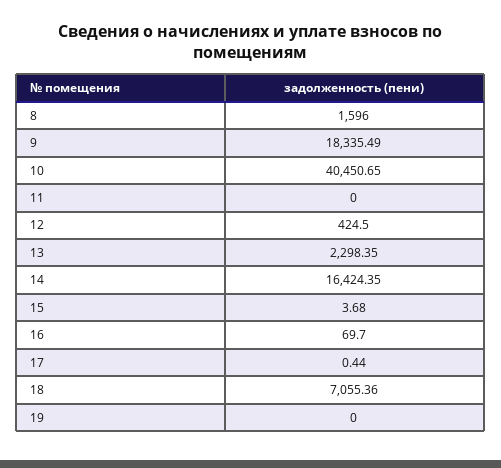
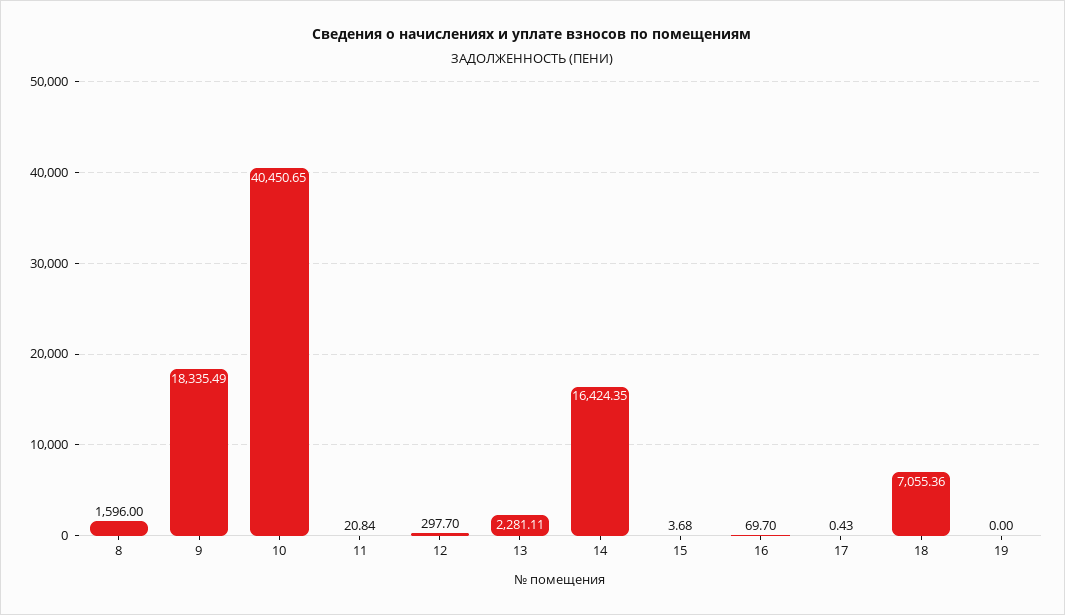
11: 0 -> 20.84
12: 424.5 -> 297.7
13: 2298.35 -> 2281.11
17: 0.44 -> 0.43

